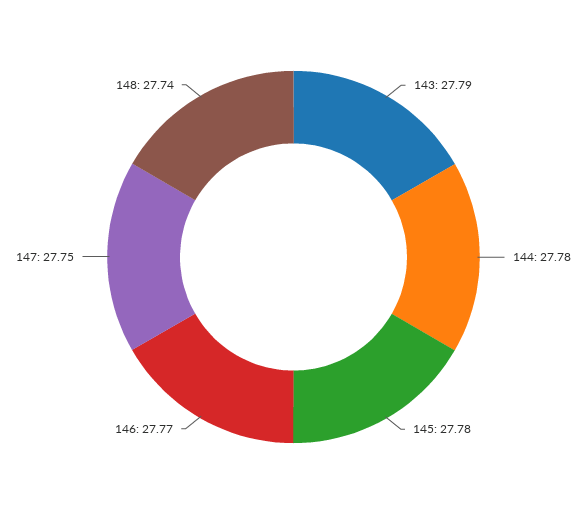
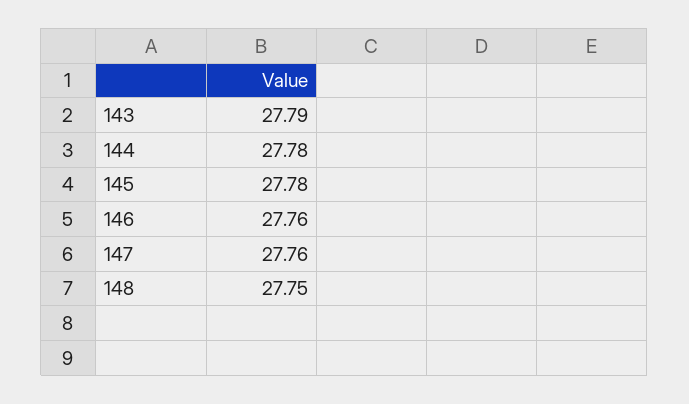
146: 27.77 -> 27.76
147: 27.75 -> 27.76
148: 27.74 -> 27.75

